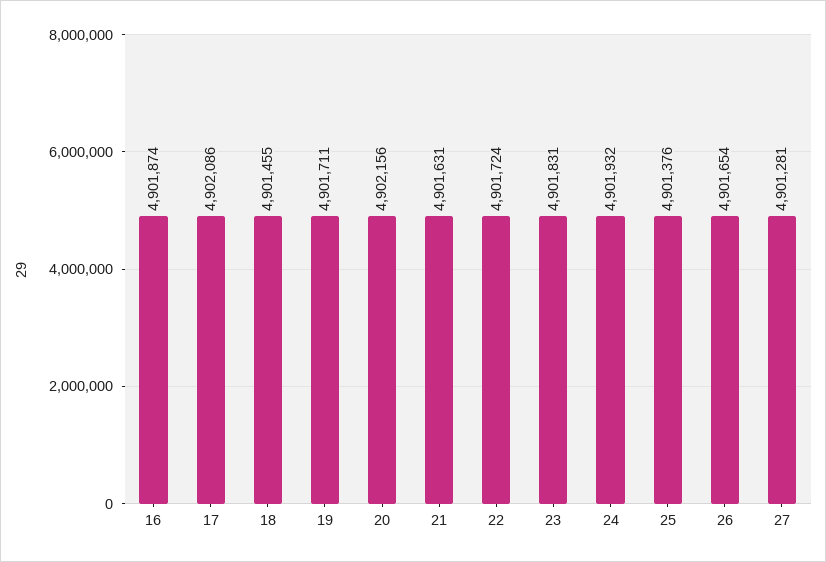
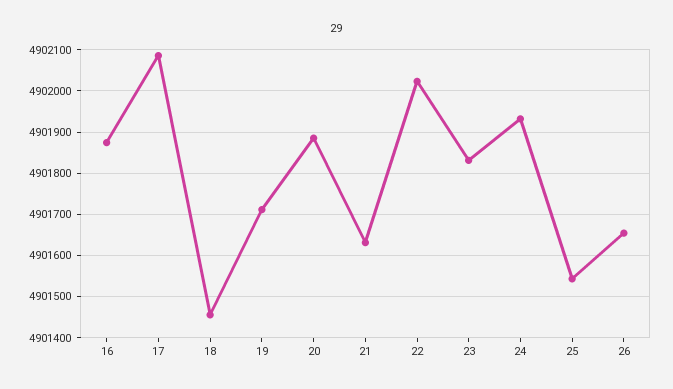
20: 4902156 -> 4901880
22: 4901724 -> 4902020
25: 4901376 -> 4901540
27: 4901281 -> none

